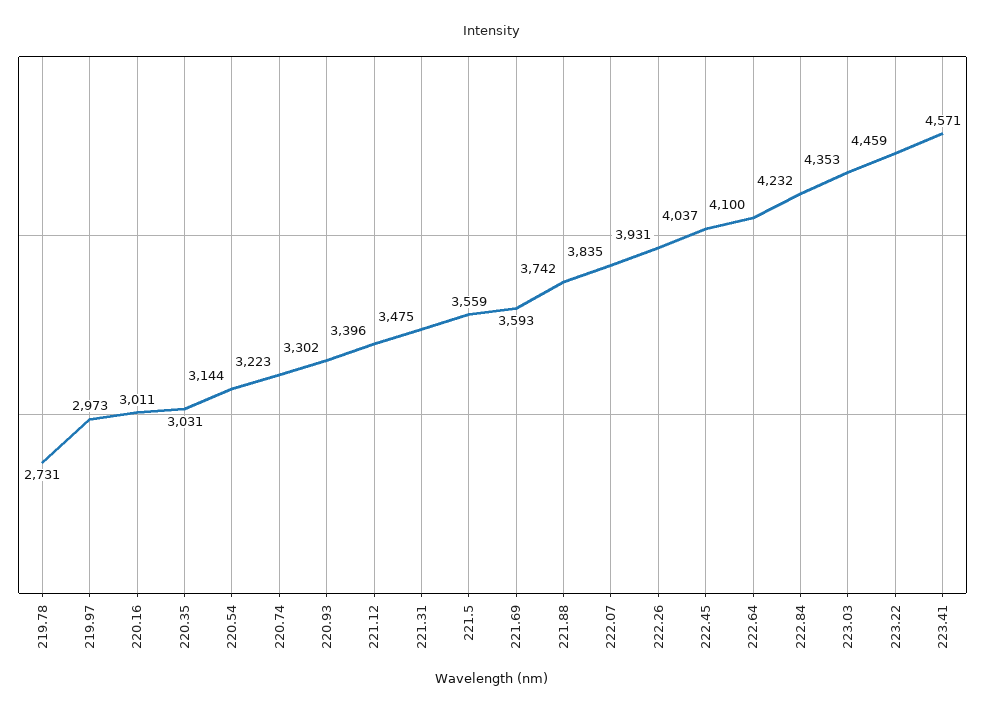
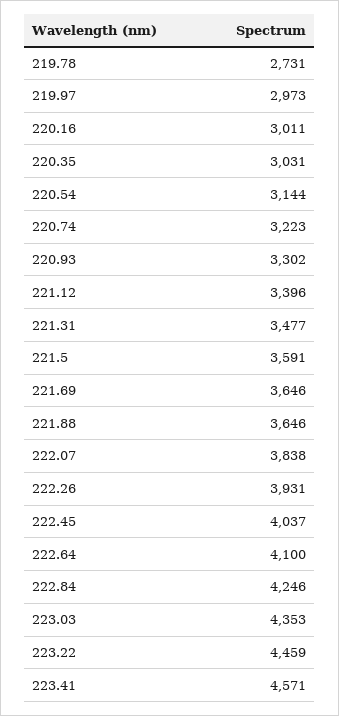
221.31: 3475 -> 3477
221.5: 3559 -> 3591
221.69: 3593 -> 3646
221.88: 3742 -> 3646
222.07: 3835 -> 3838
222.84: 4232 -> 4246

